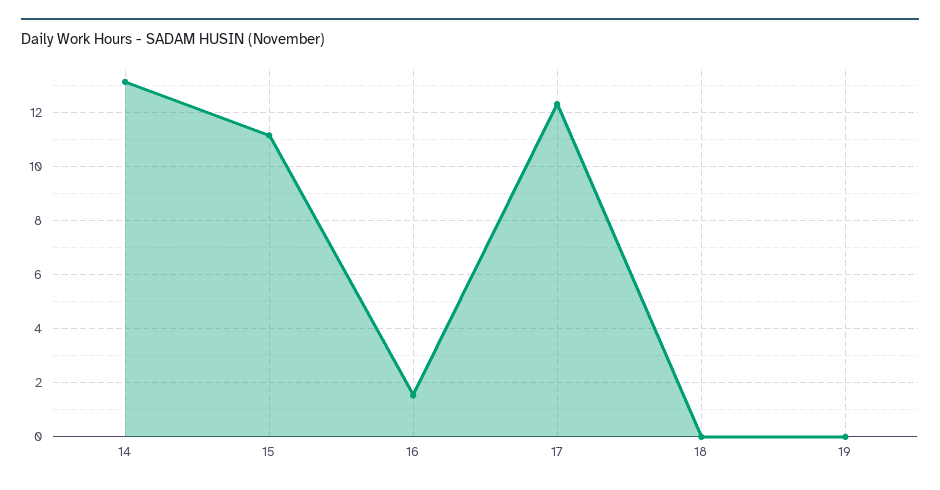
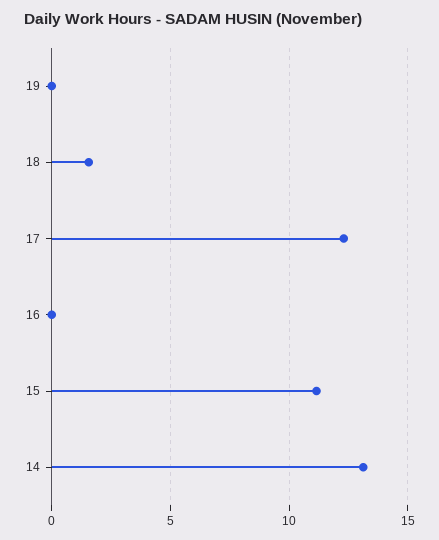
16: 1.5 -> 0
18: 0 -> 1.5

